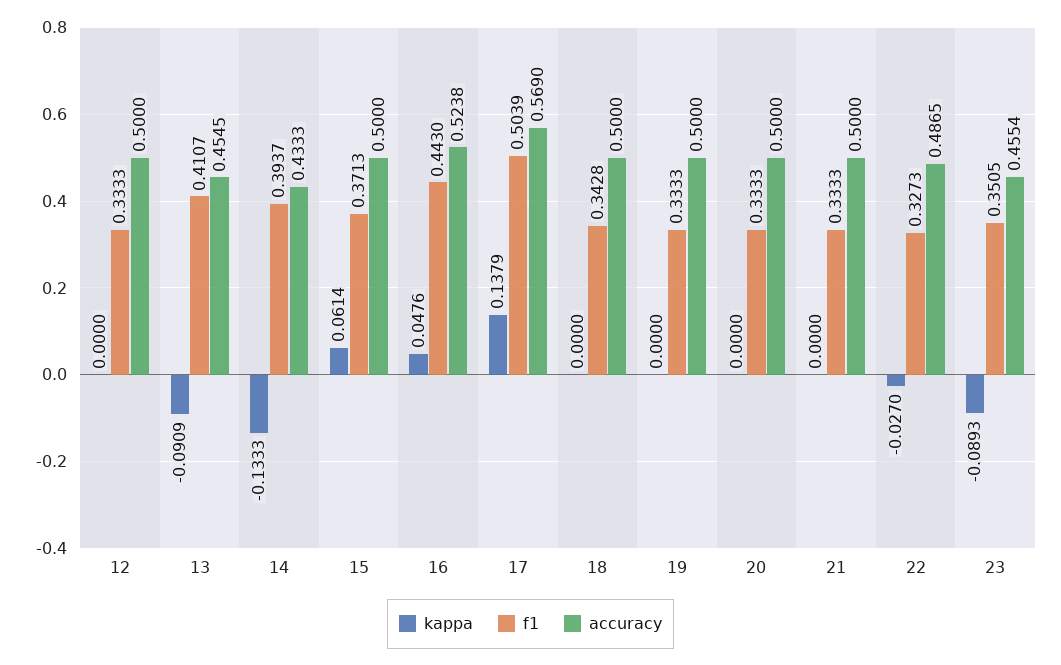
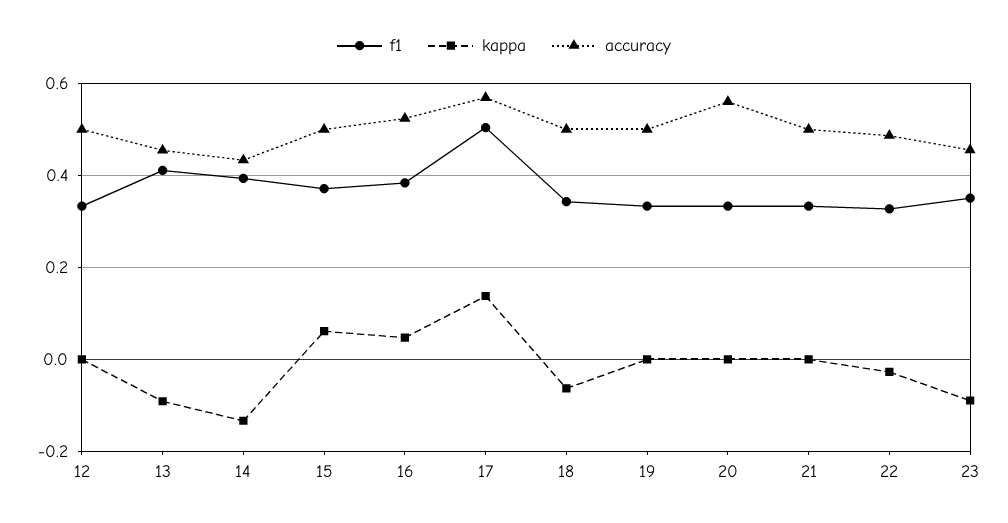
f1, 16: 0.443 -> 0.38
kappa, 18: 0 -> -0.06
accuracy, 20: 0.5 -> 0.56

